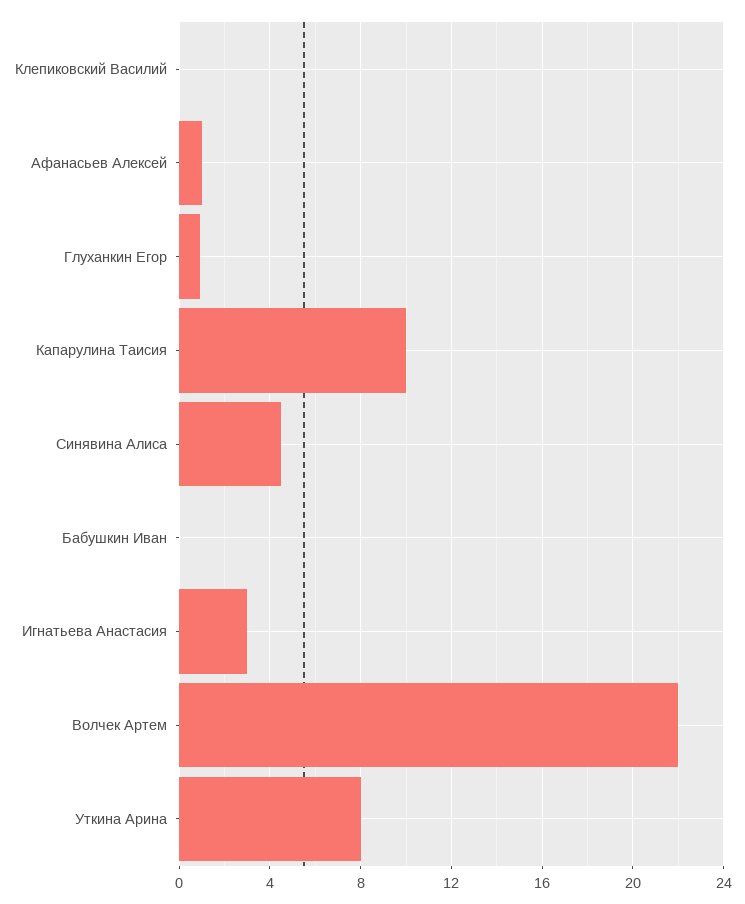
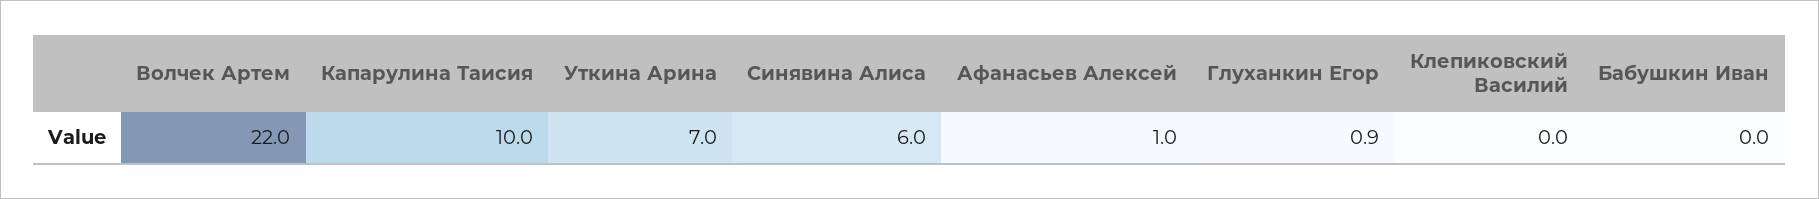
Синявина Алиса: 4.5 -> 6
Игнатьева Анастасия: 3 -> none
Уткина Арина: 8 -> 7

